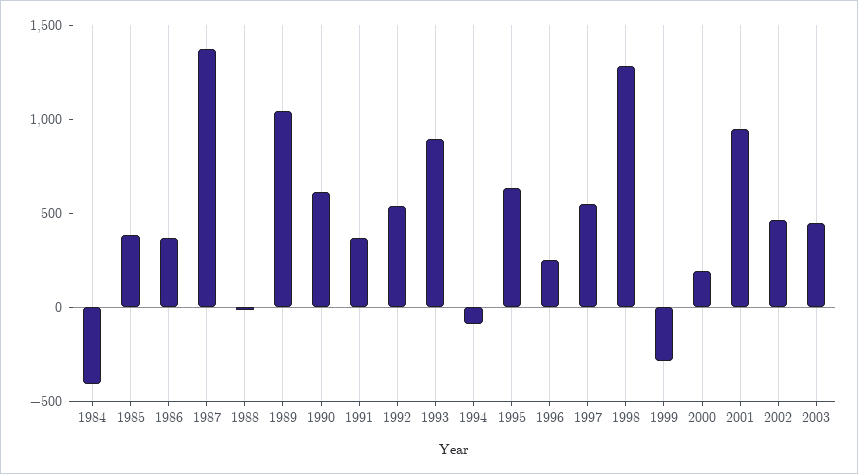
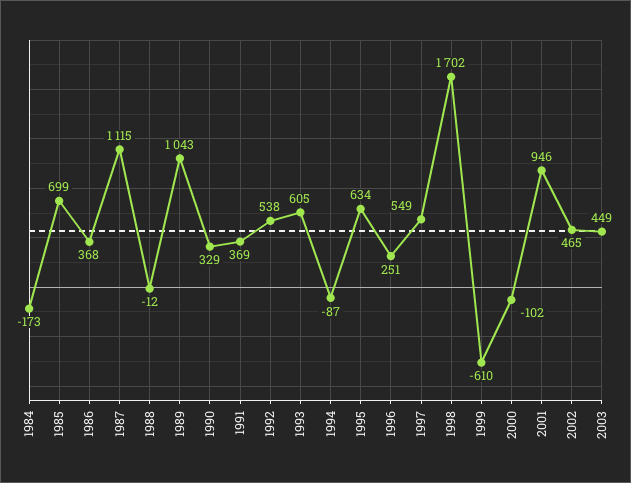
1984: -400 -> -173
1985: 400 -> 699
1987: 1400 -> 1115
1990: 600 -> 329
1993: 900 -> 605
1998: 1300 -> 1702
1999: -300 -> -610
2000: 200 -> -102

